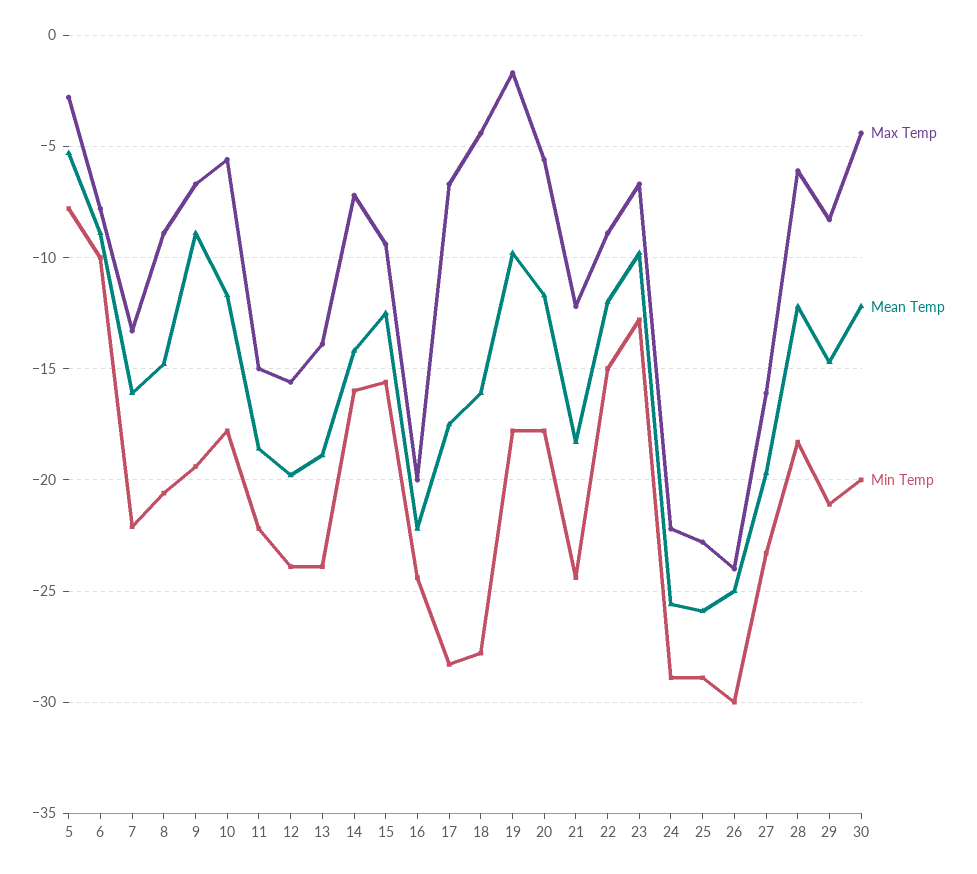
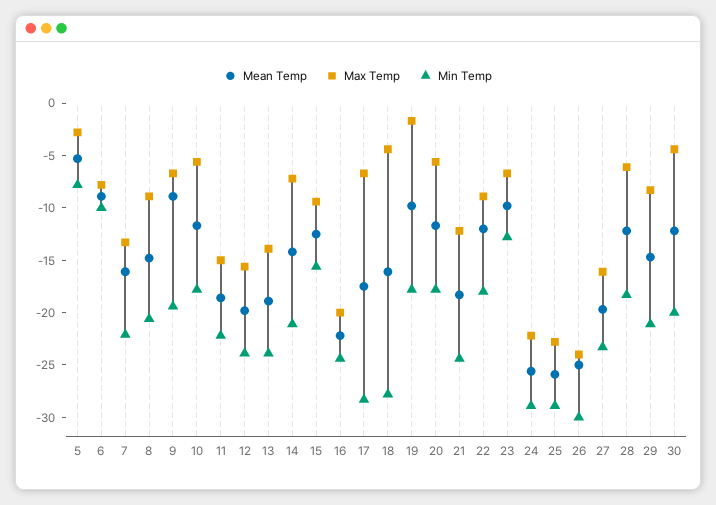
Min Temp, 14: -16 -> -21
Min Temp, 22: -15 -> -18

